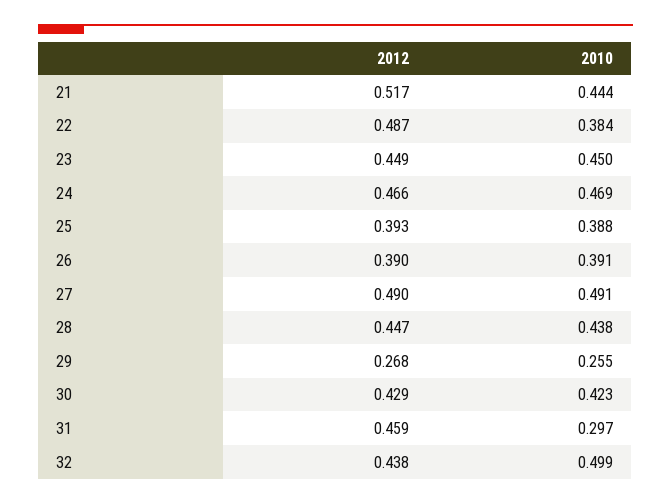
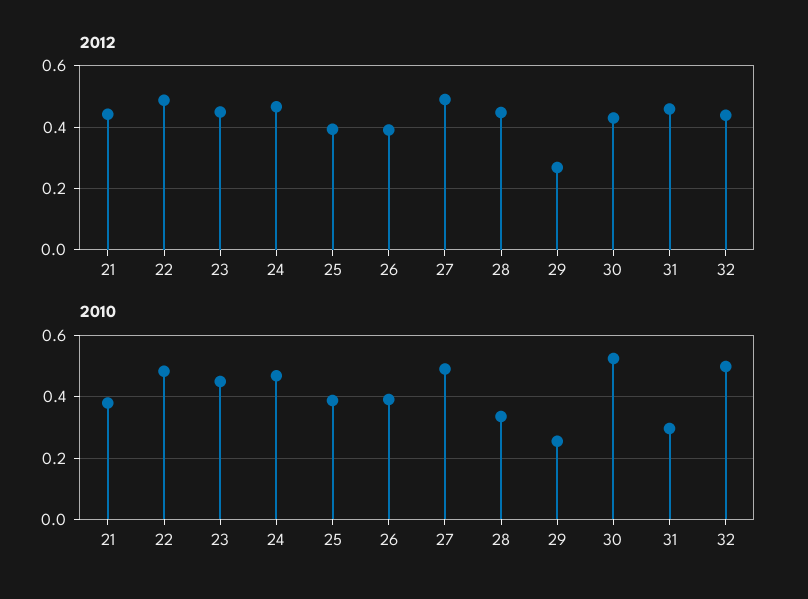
2012, 21: 0.517 -> 0.44
2010, 21: 0.444 -> 0.38
2010, 22: 0.384 -> 0.48
2010, 28: 0.438 -> 0.34
2010, 30: 0.423 -> 0.52

